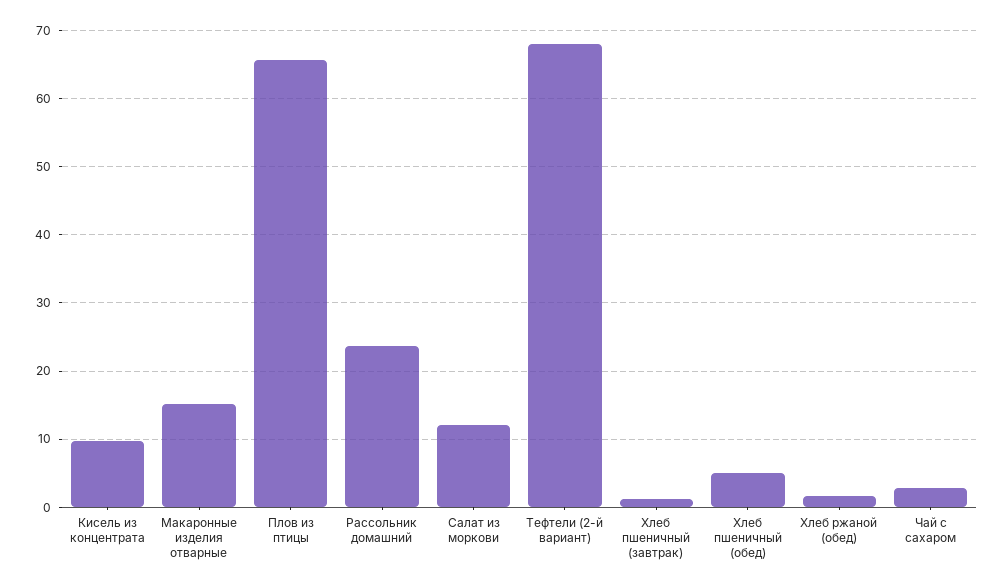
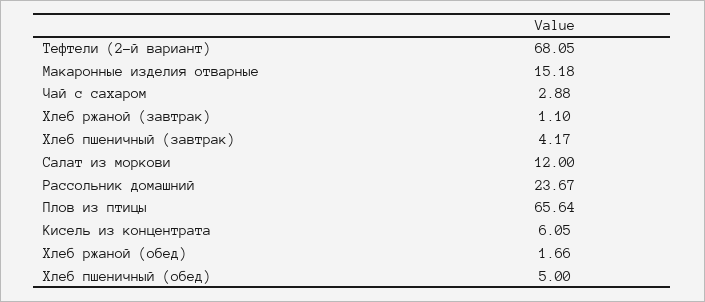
Кисель из концентрата: 10 -> 6.05
Хлеб пшеничный (завтрак): 1 -> 4.17
Хлеб ржаной (завтрак): none -> 1.1

